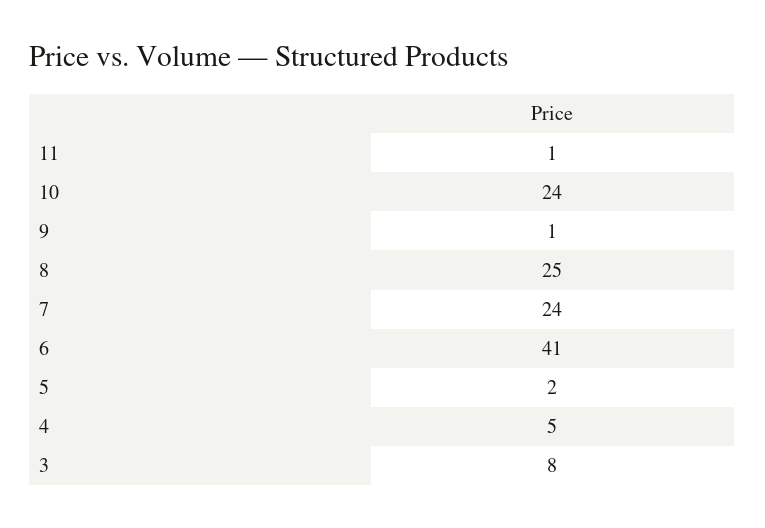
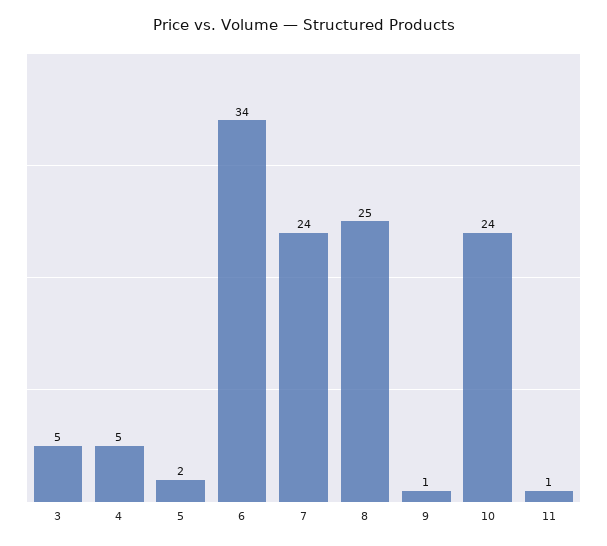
6: 41 -> 34
3: 8 -> 5

